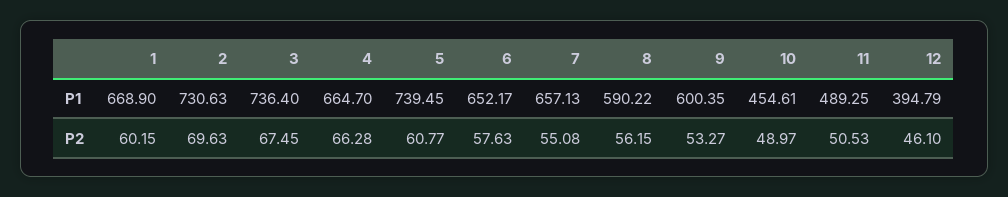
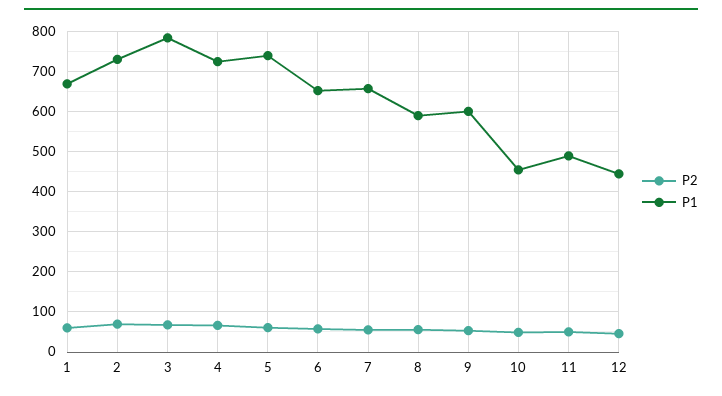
P1, 3: 736.4 -> 780
P1, 4: 664.7 -> 720
P1, 12: 394.79 -> 440

